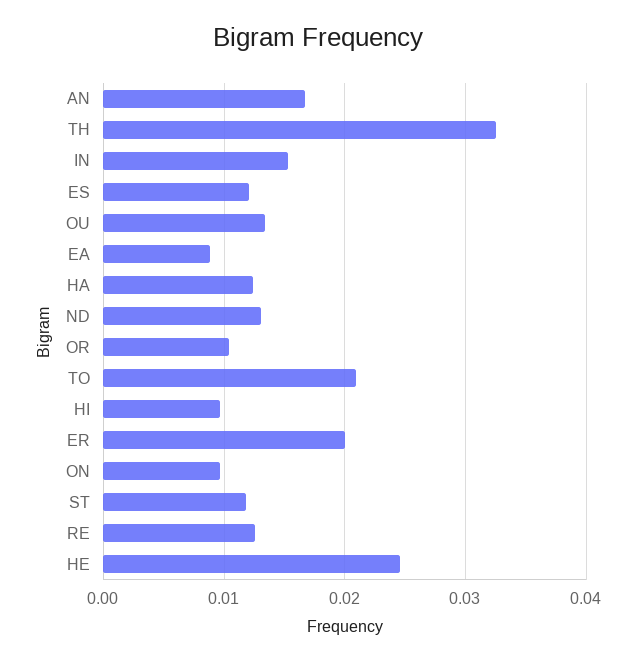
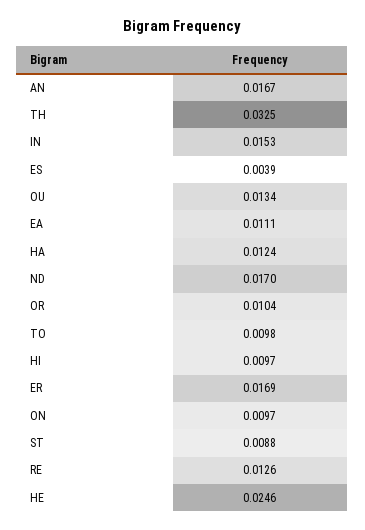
ES: 0.012 -> 0.0039
EA: 0.009 -> 0.0111
ND: 0.013 -> 0.017
TO: 0.021 -> 0.0098
ER: 0.02 -> 0.0169
ST: 0.012 -> 0.0088

